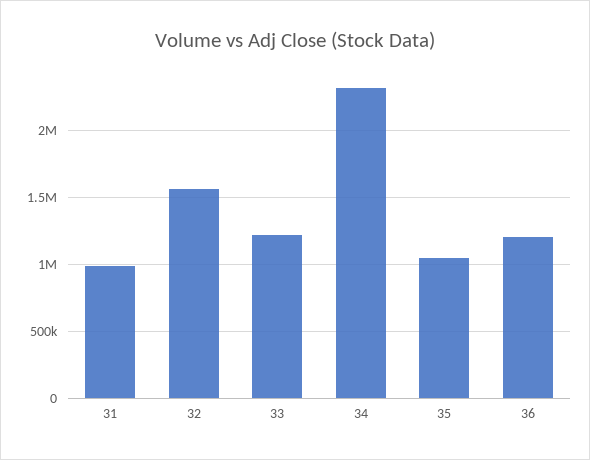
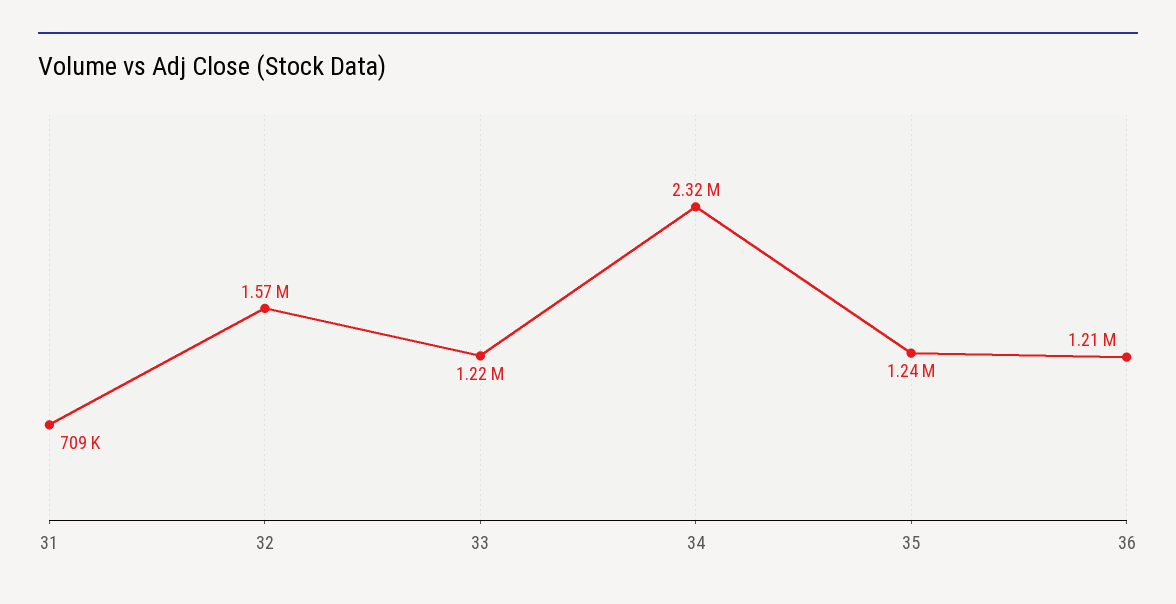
31: 1000000 -> 709000
35: 1050000 -> 1240000

